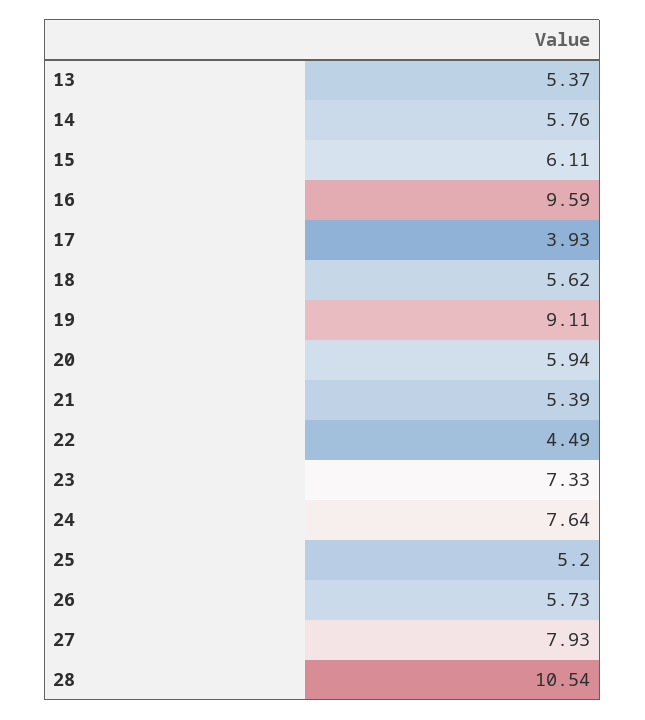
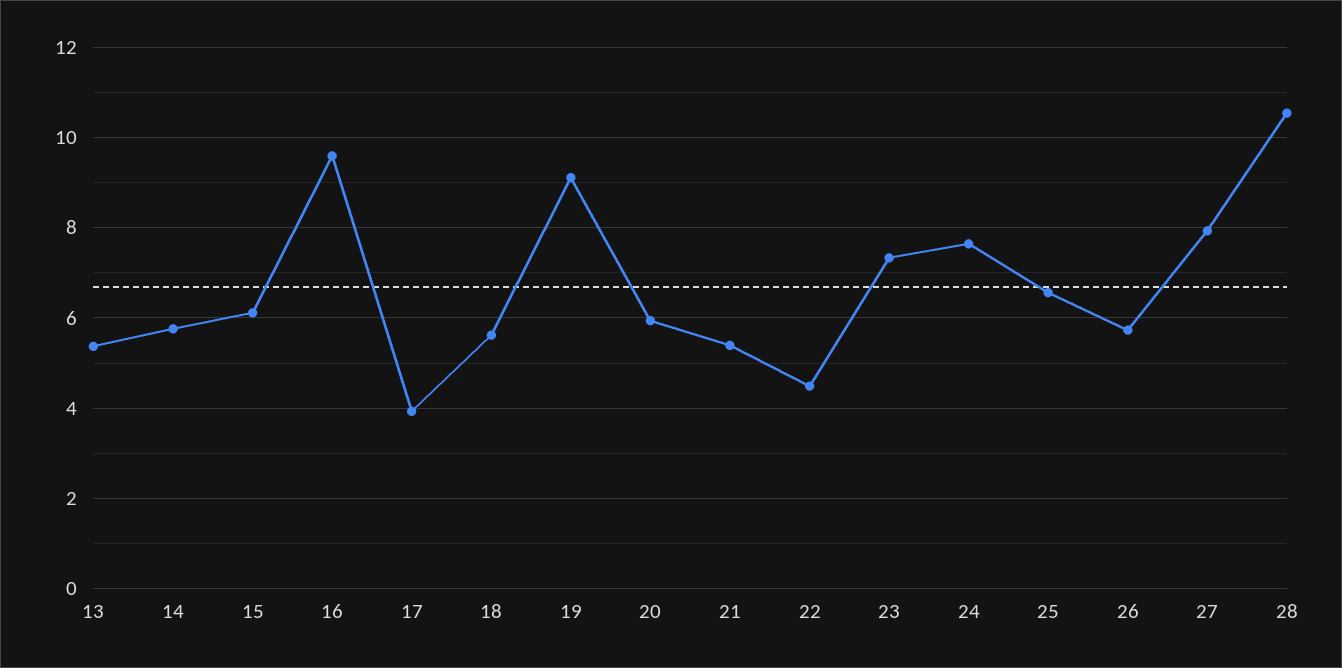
25: 5.2 -> 6.6

